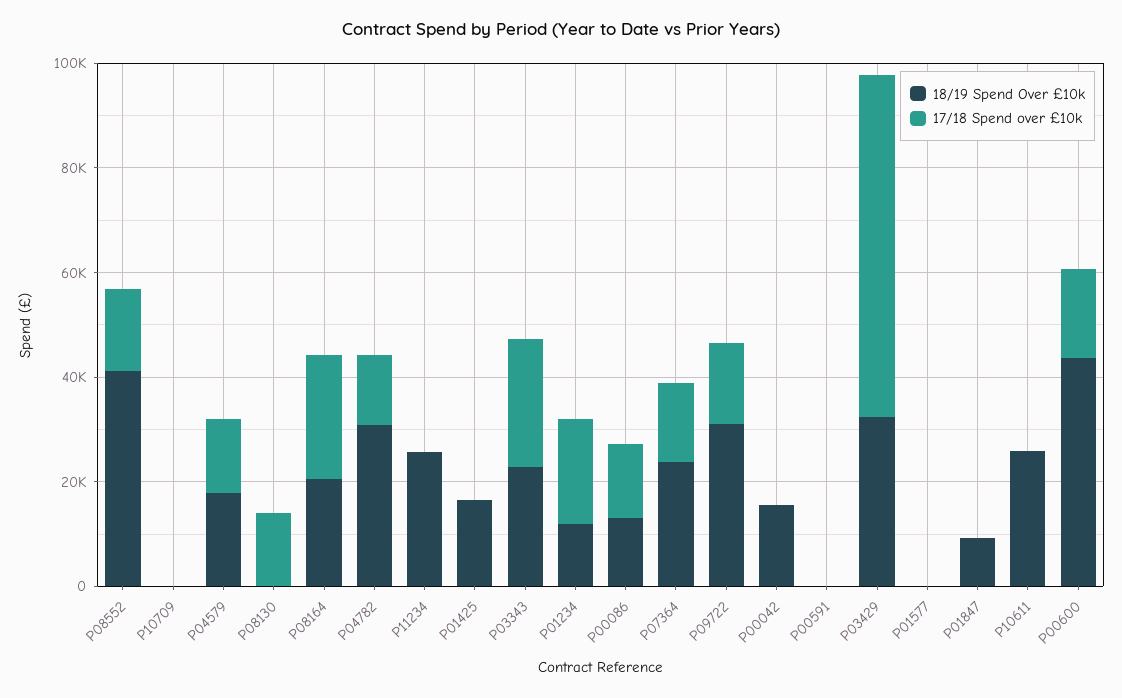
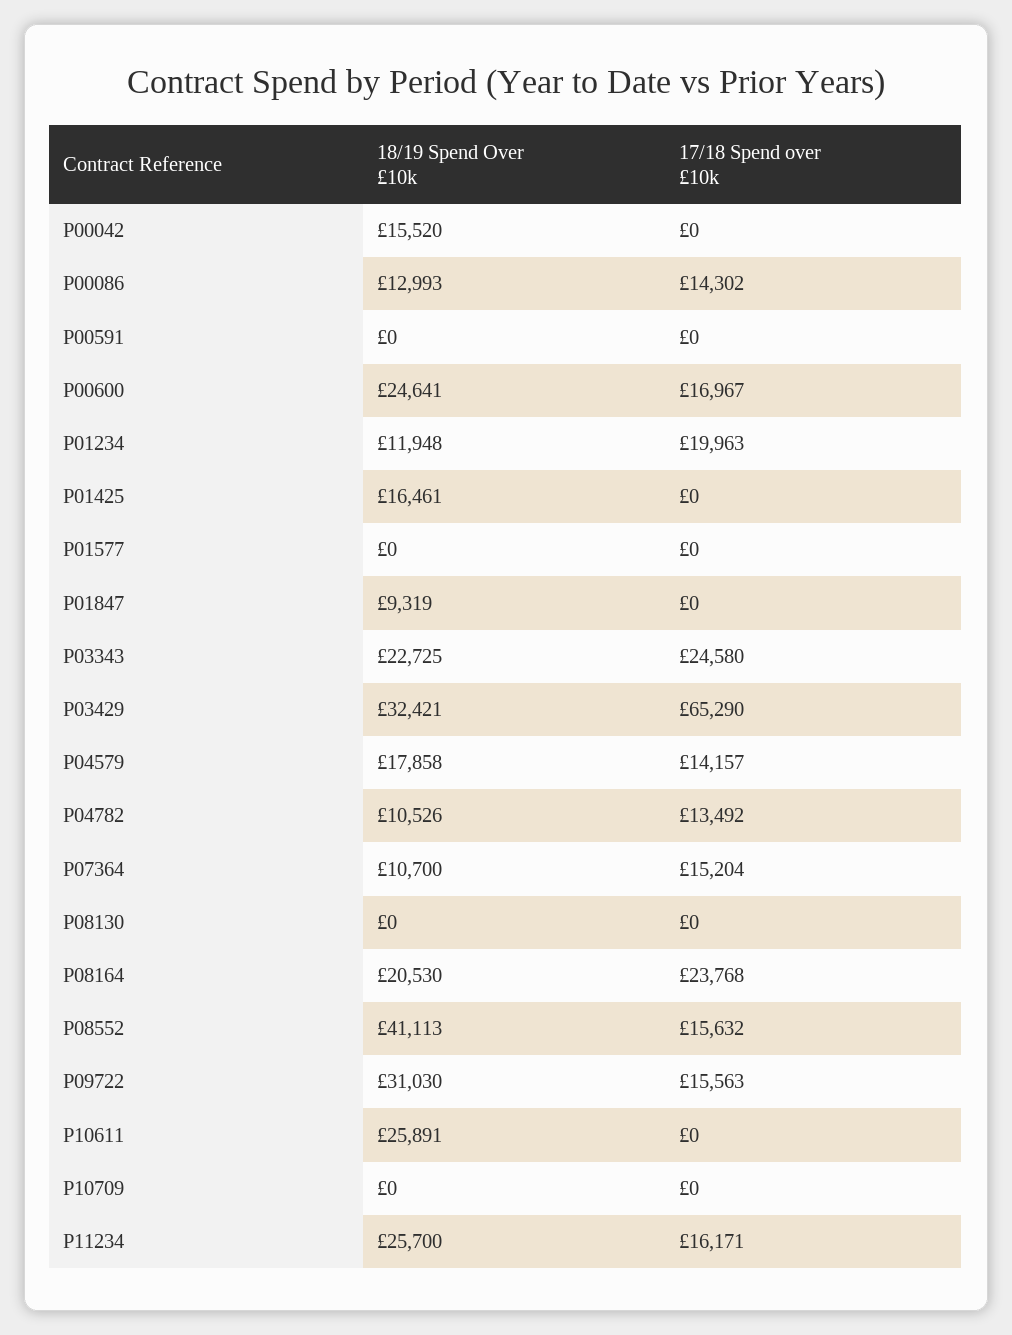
17/18 Spend over £10k, P08130: 15000 -> 0
18/19 Spend Over £10k, P04782: 30000 -> 10526
17/18 Spend over £10k, P11234: 0 -> 16171
18/19 Spend Over £10k, P07364: 25000 -> 10700
18/19 Spend Over £10k, P00600: 45000 -> 24641

